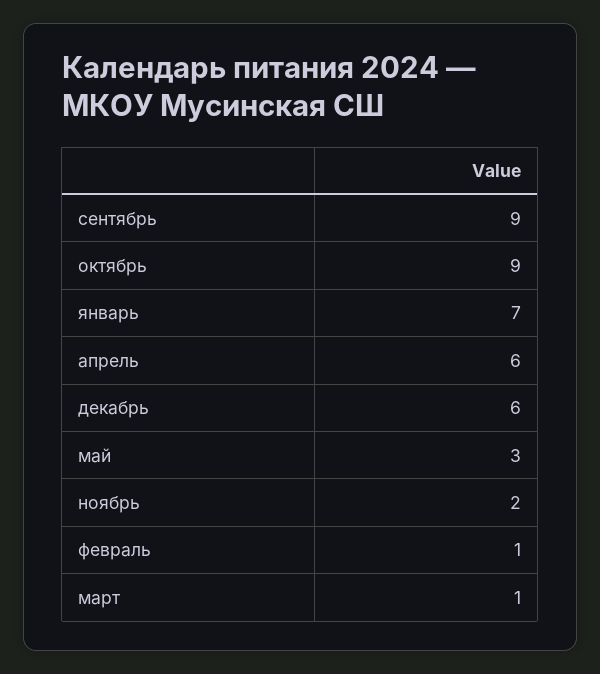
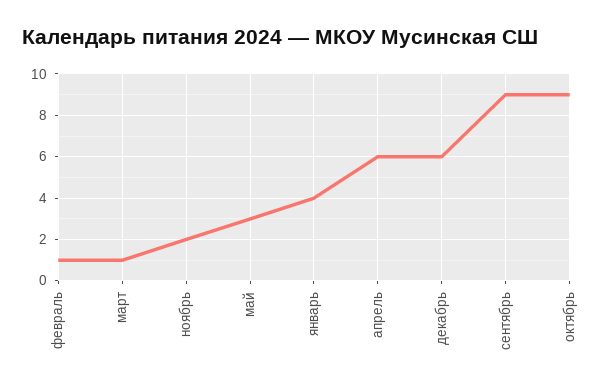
январь: 7 -> 4

